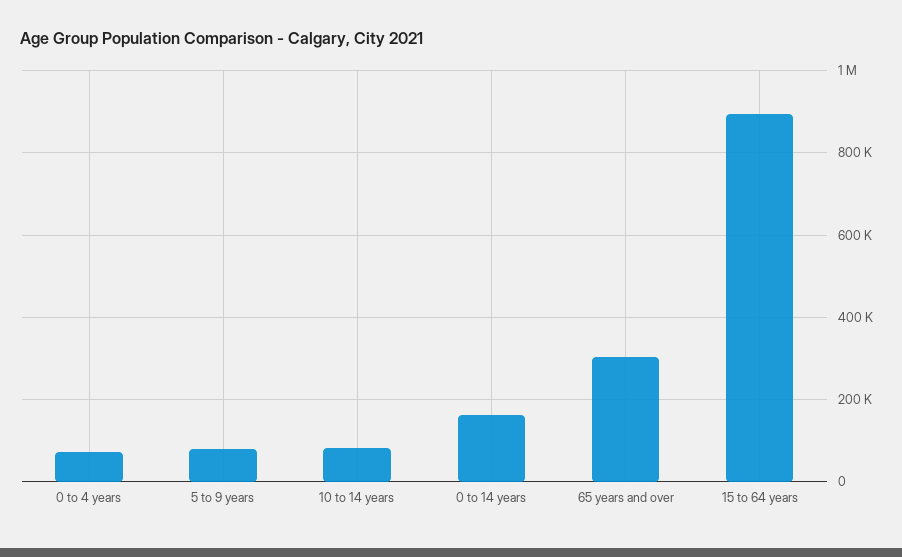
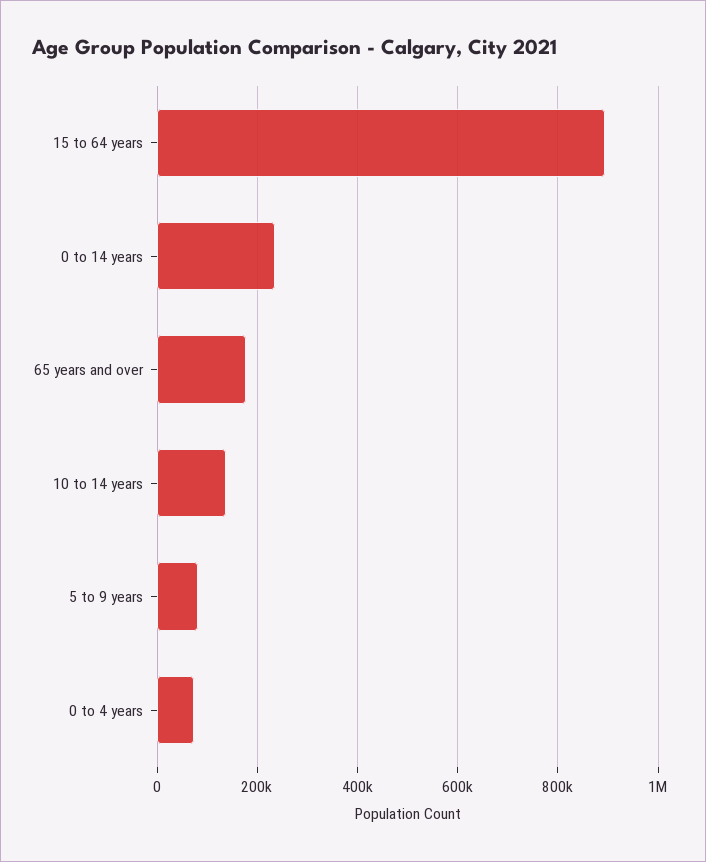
10 to 14 years: 80000 -> 140000
0 to 14 years: 160000 -> 240000
65 years and over: 300000 -> 180000

